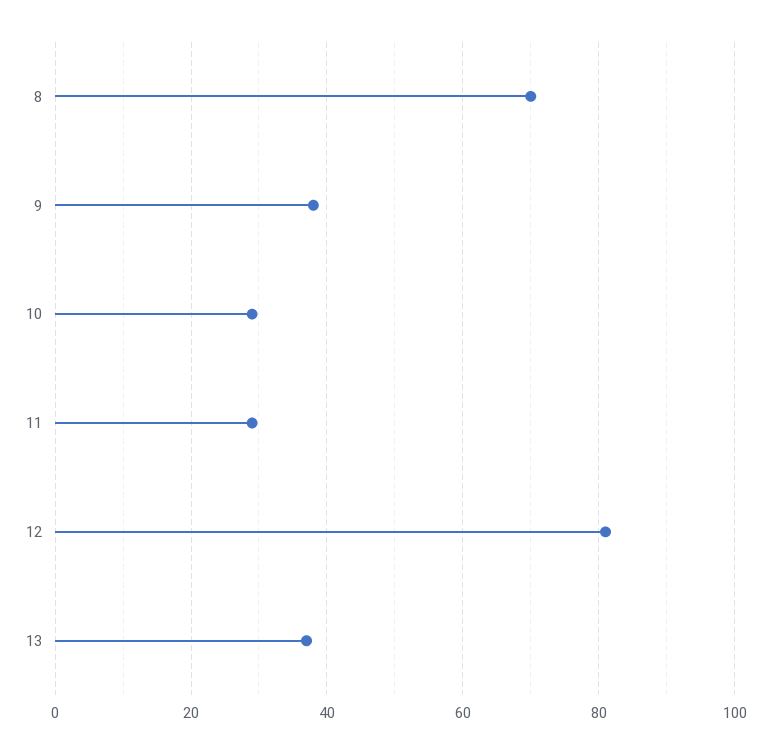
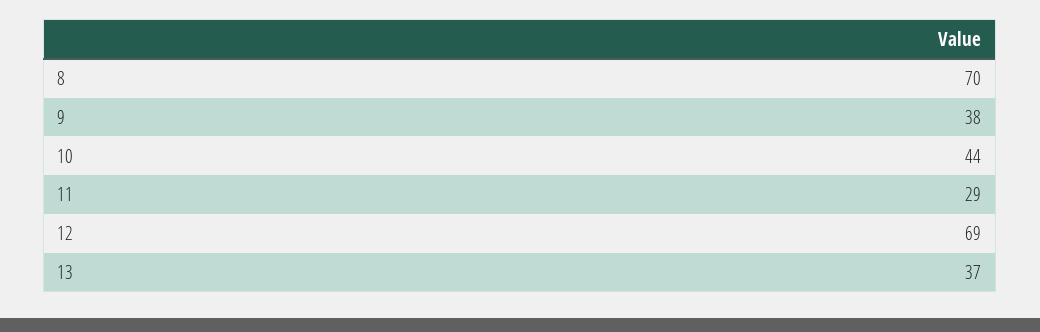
10: 30 -> 44
12: 80 -> 69

